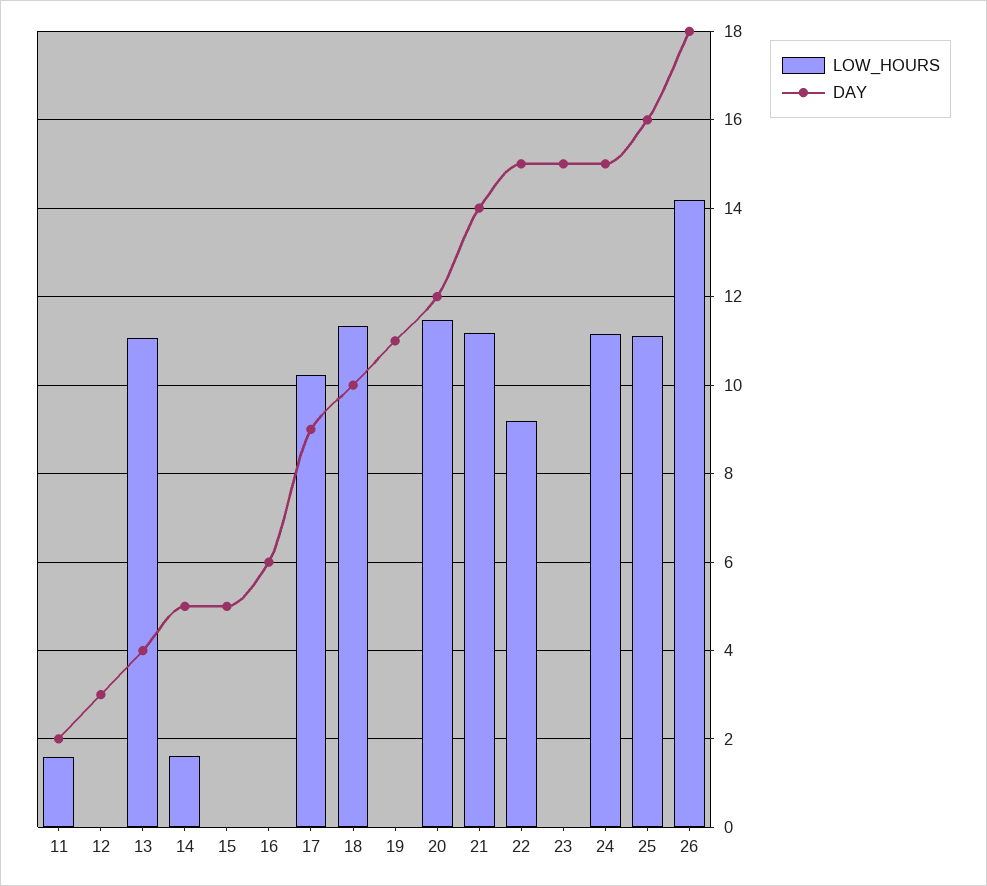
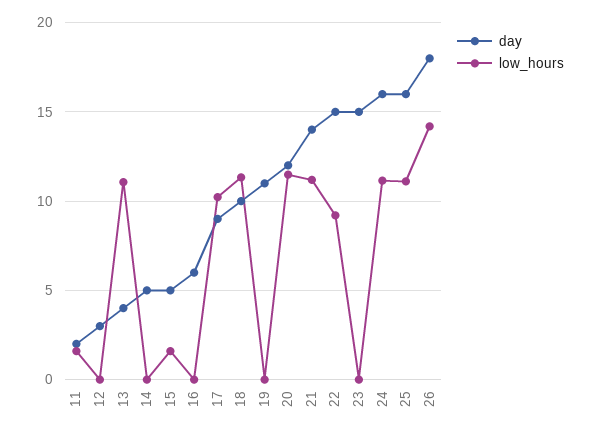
LOW_HOURS, 14: 1.6 -> 0
LOW_HOURS, 15: 0 -> 1.5
DAY, 24: 15 -> 16

